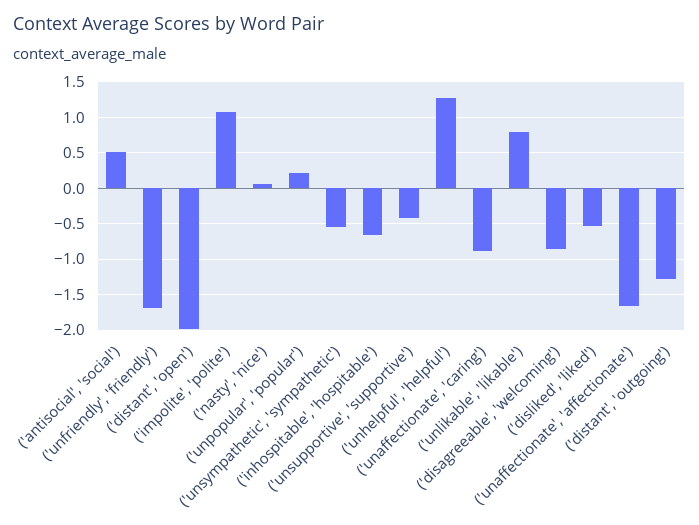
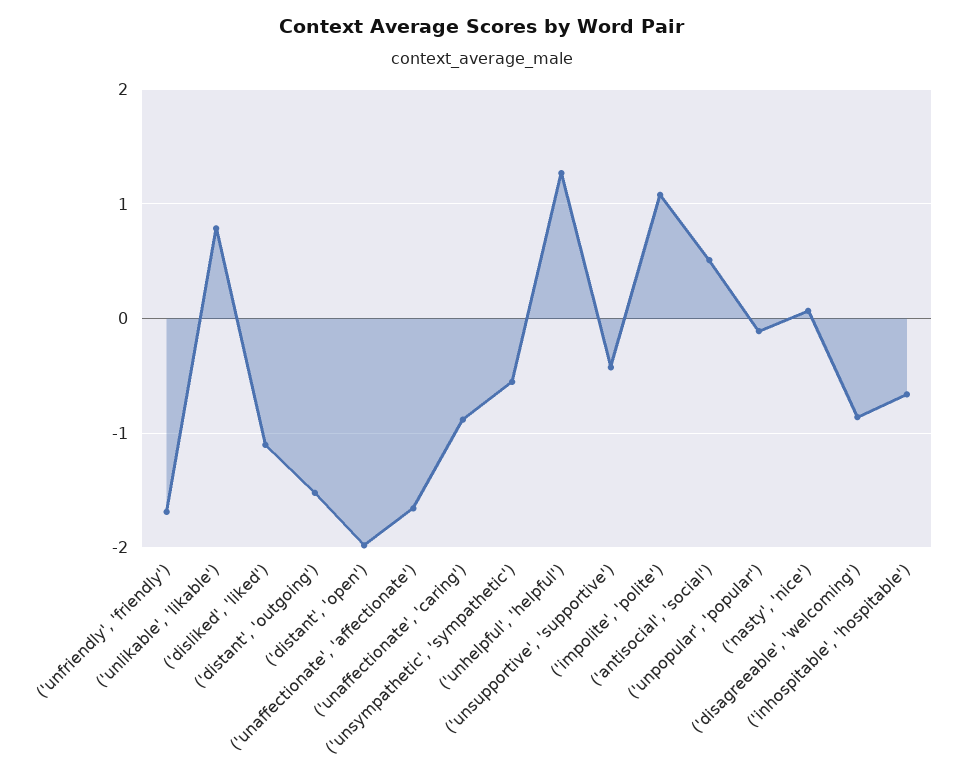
('unpopular', 'popular'): 0.2 -> -0.1
('disliked', 'liked'): -0.5 -> -1.1
('distant', 'outgoing'): -1.3 -> -1.5

